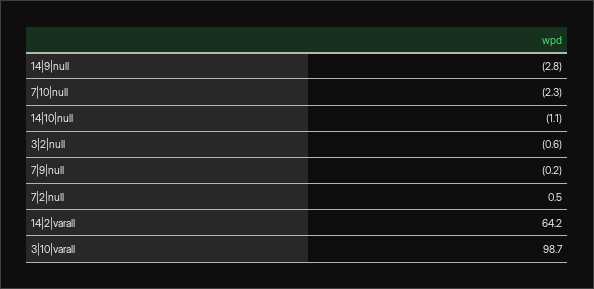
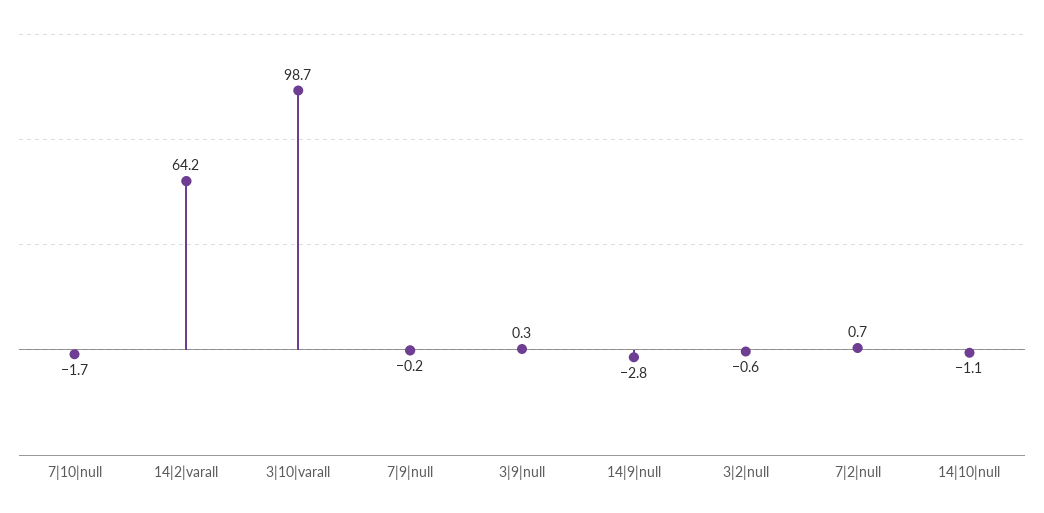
7|10|null: -2.3 -> -1.7
7|2|null: 0.5 -> 0.7
3|9|null: none -> 0.3

